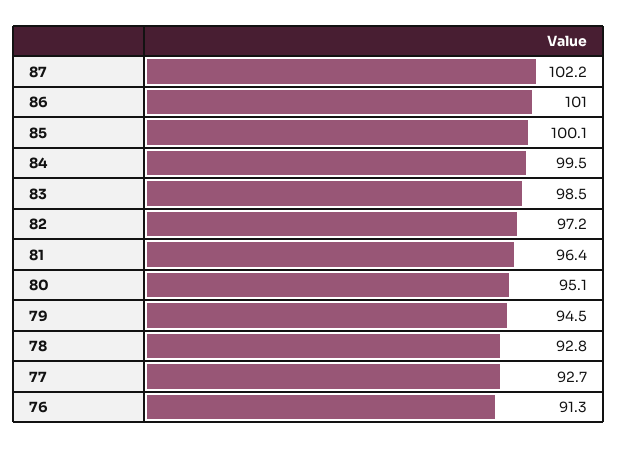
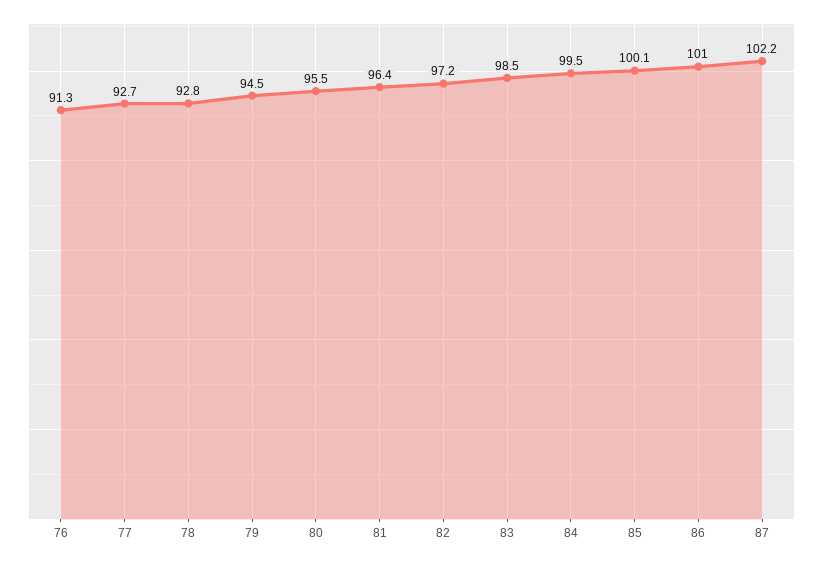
80: 95.1 -> 95.5

